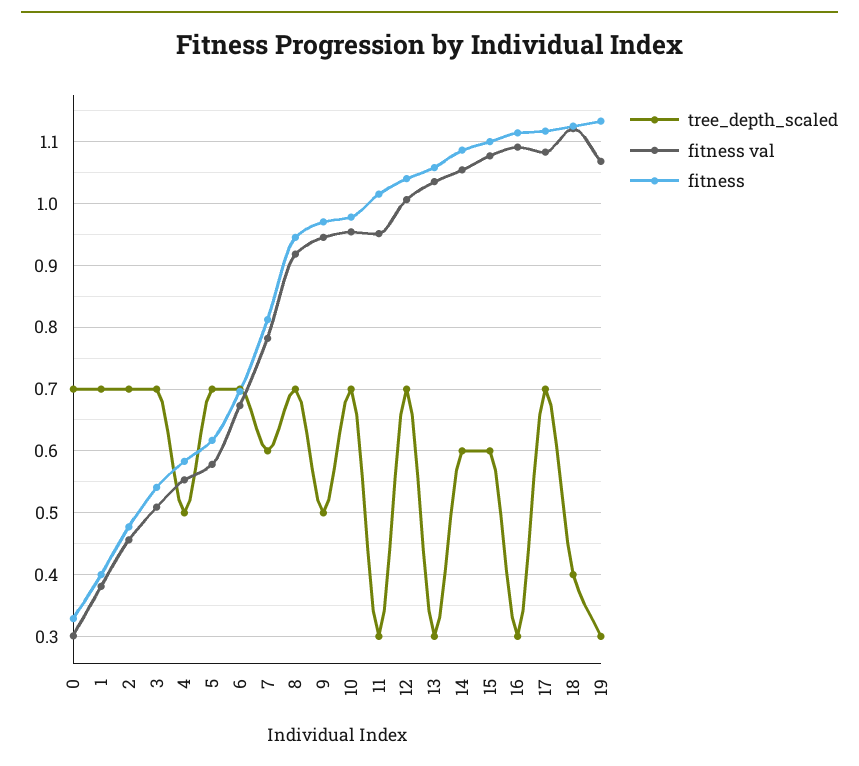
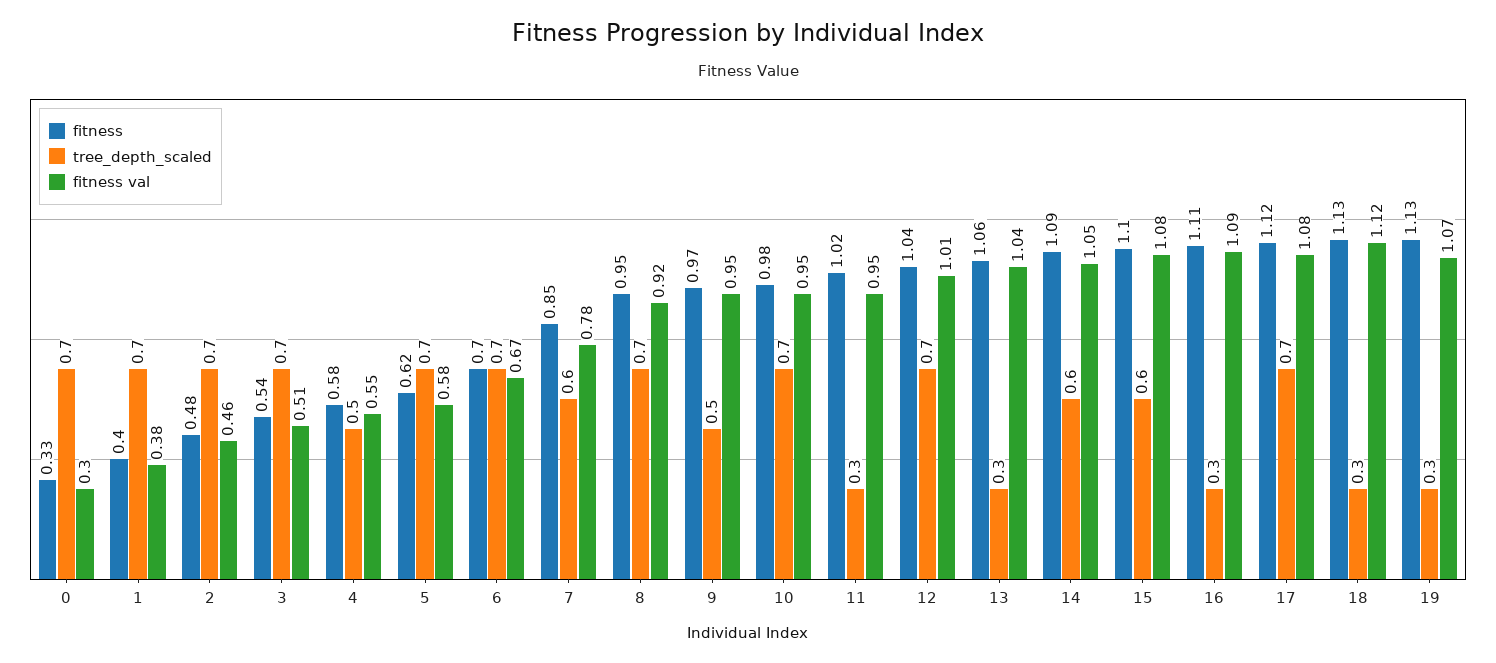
fitness, 7: 0.81 -> 0.85
tree_depth_scaled, 18: 0.4 -> 0.3

